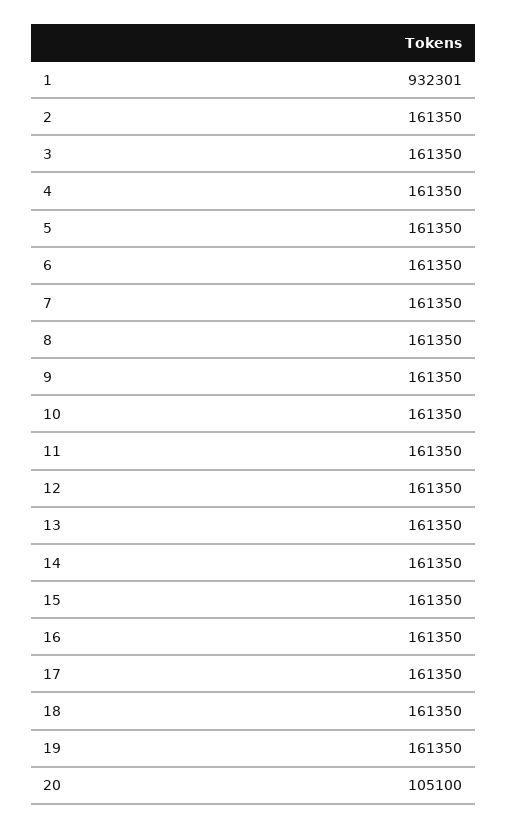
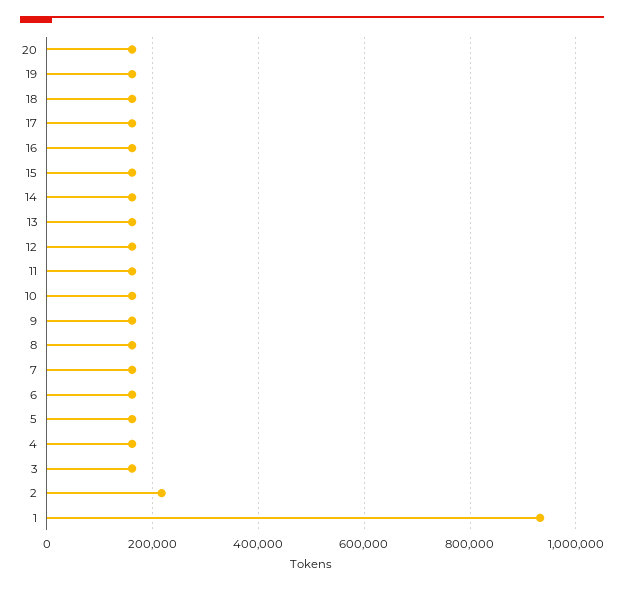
2: 161350 -> 220000
20: 105100 -> 160000

